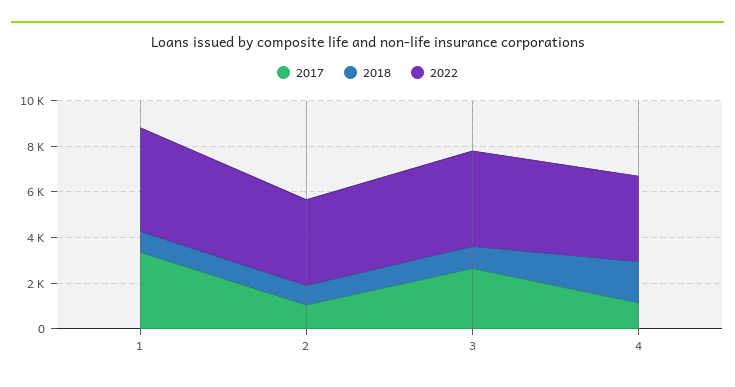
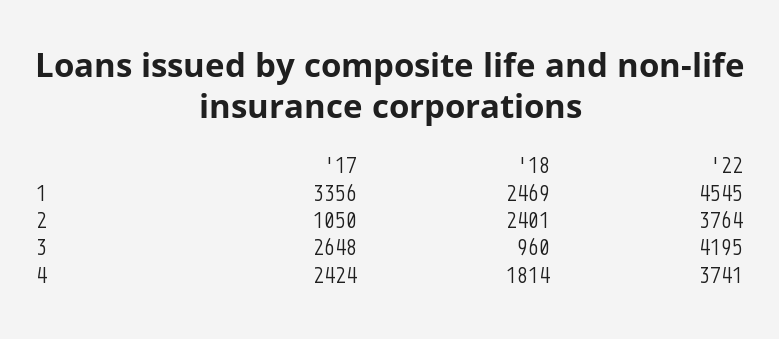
2018, 1: 1000 -> 2469
2018, 2: 1000 -> 2401
2017, 4: 1000 -> 2424

